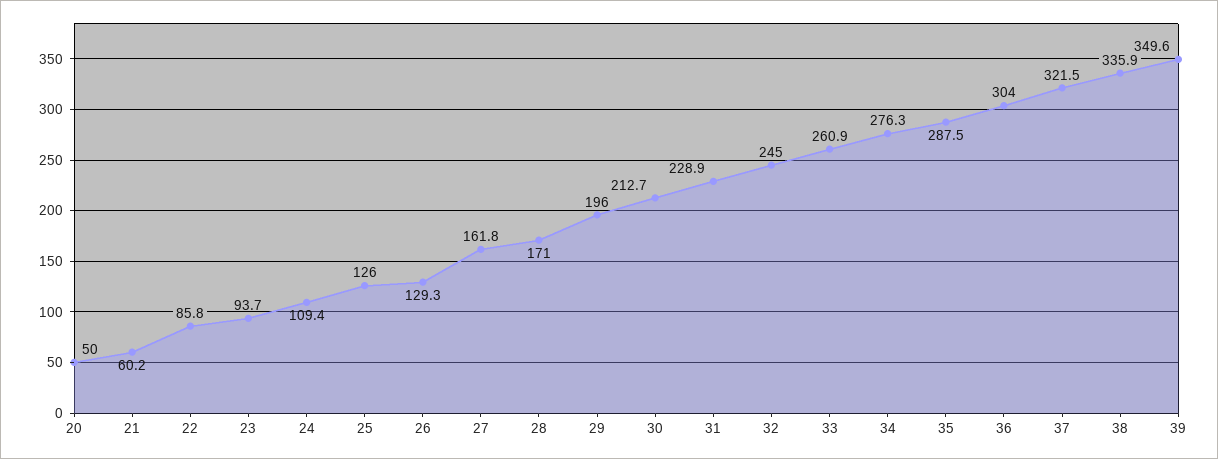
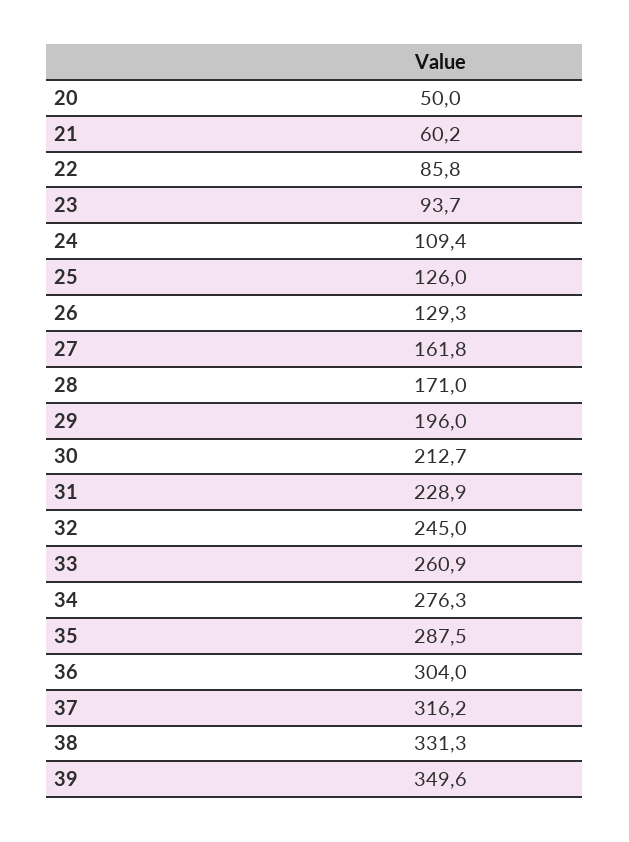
37: 321.5 -> 316.2
38: 335.9 -> 331.3

